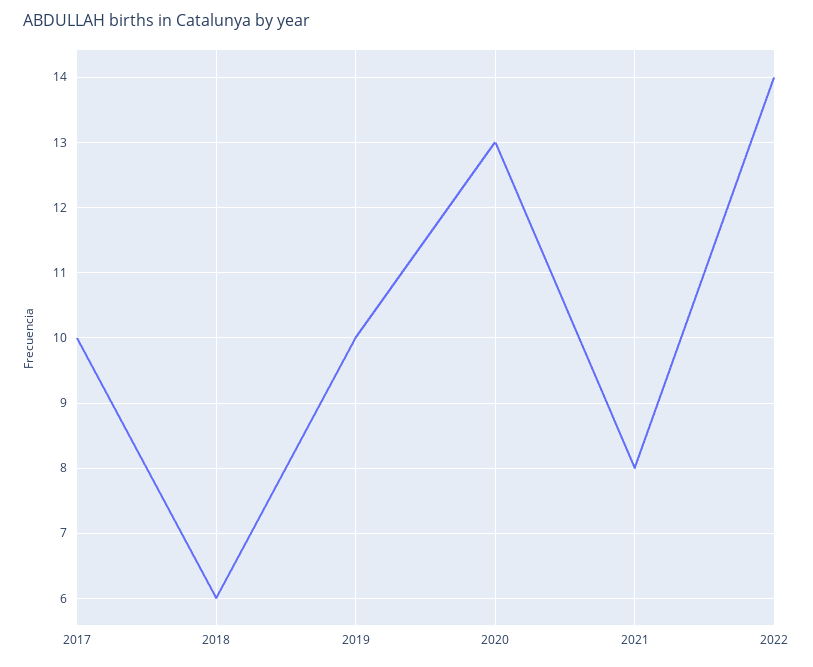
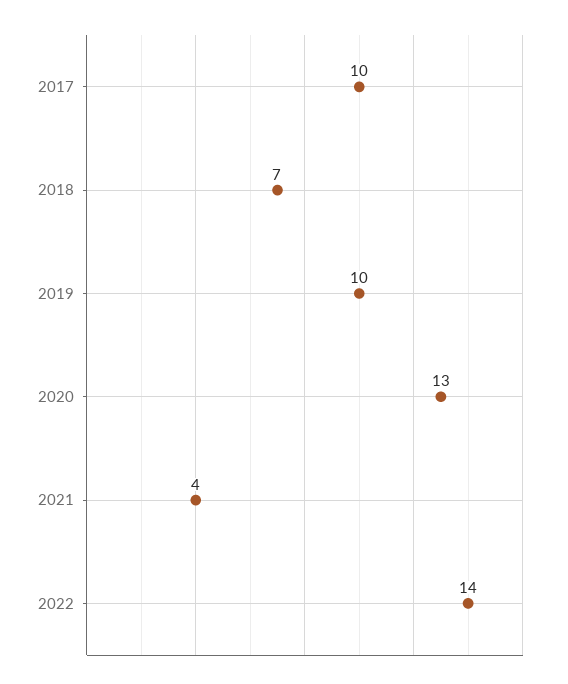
2018: 6 -> 7
2021: 8 -> 4

